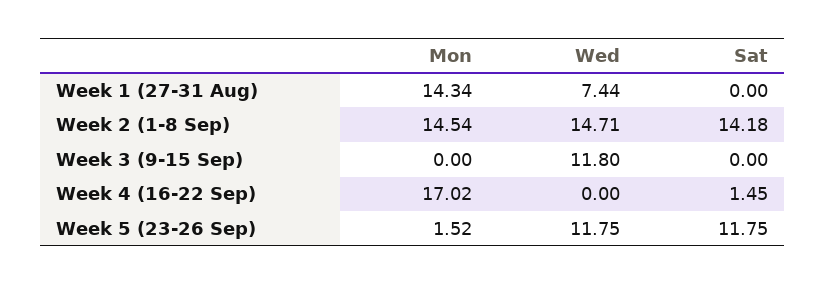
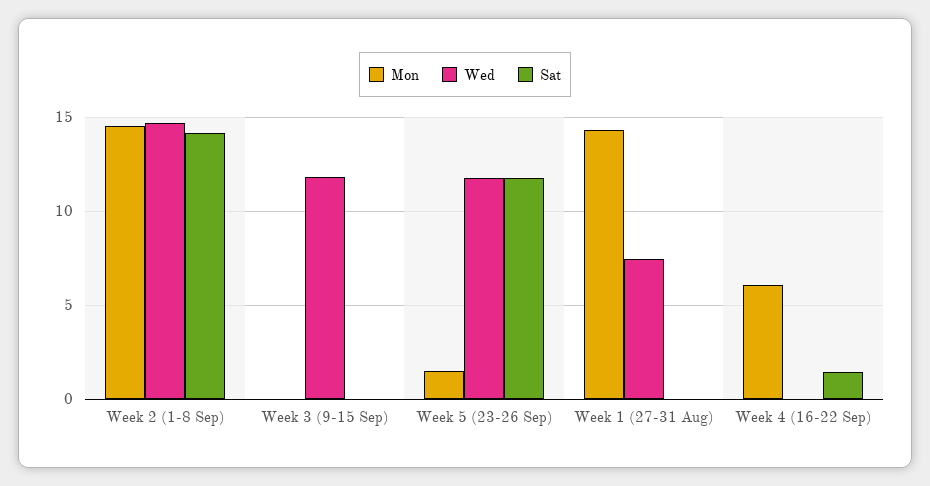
Mon, Week 4 (16-22 Sep): 17.02 -> 6

